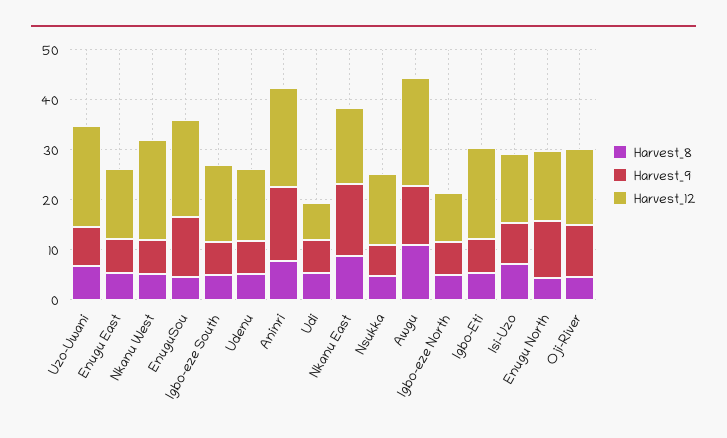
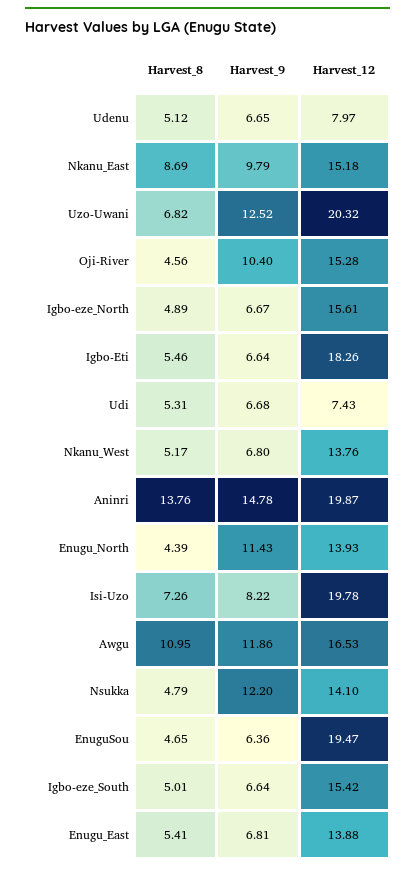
Harvest_9, Uzo-Uwani: 8 -> 12.52
Harvest_12, Nkanu West: 20 -> 13.76
Harvest_9, EnuguSou: 12 -> 6.36
Harvest_12, Udenu: 14 -> 7.97
Harvest_8, Aninri: 8 -> 13.76
Harvest_9, Nkanu East: 14 -> 9.79
Harvest_9, Nsukka: 6 -> 12.2
Harvest_12, Awgu: 22 -> 16.53
Harvest_12, Igbo-eze North: 10 -> 15.61
Harvest_12, Isi-Uzo: 14 -> 19.78

